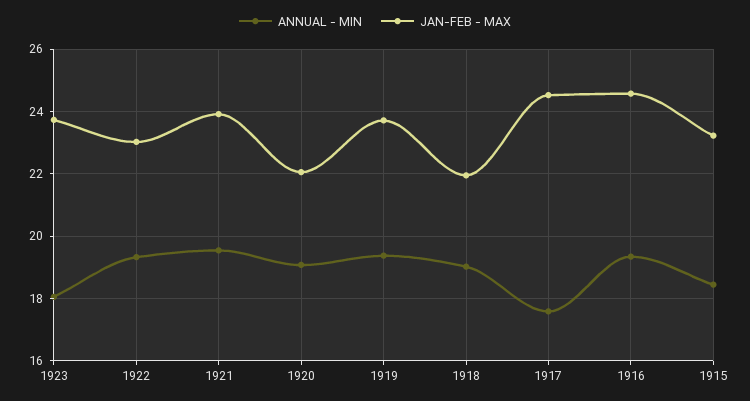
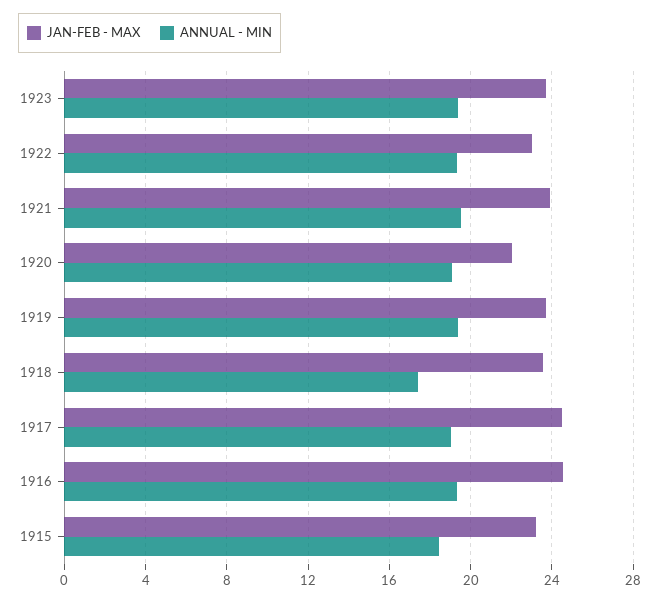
ANNUAL - MIN, 1923: 18 -> 19.5
ANNUAL - MIN, 1918: 19 -> 17.5
JAN-FEB - MAX, 1918: 22 -> 23.5
ANNUAL - MIN, 1917: 17.6 -> 19

